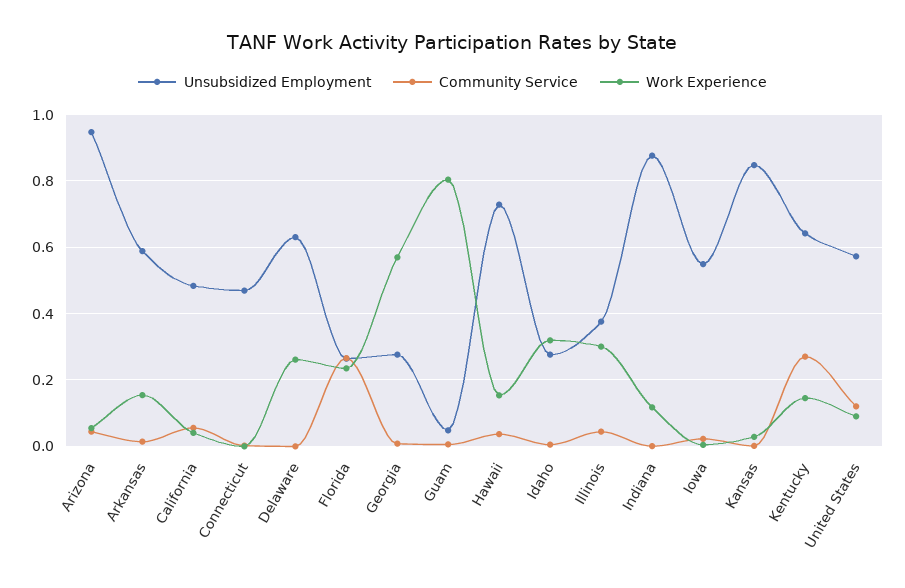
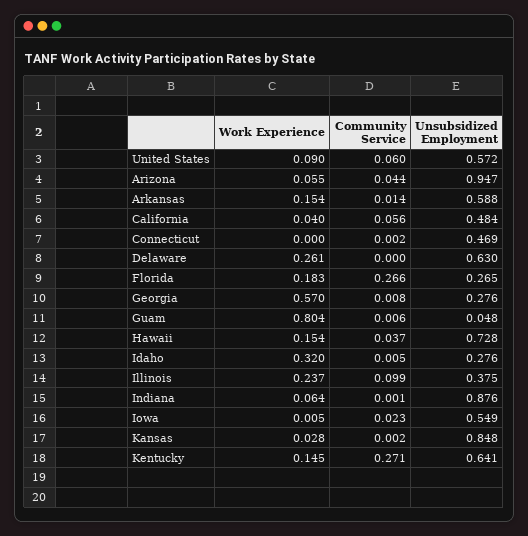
Work Experience, Florida: 0.24 -> 0.183
Community Service, Illinois: 0.04 -> 0.099
Work Experience, Illinois: 0.3 -> 0.237
Work Experience, Indiana: 0.12 -> 0.064
Community Service, United States: 0.12 -> 0.06

